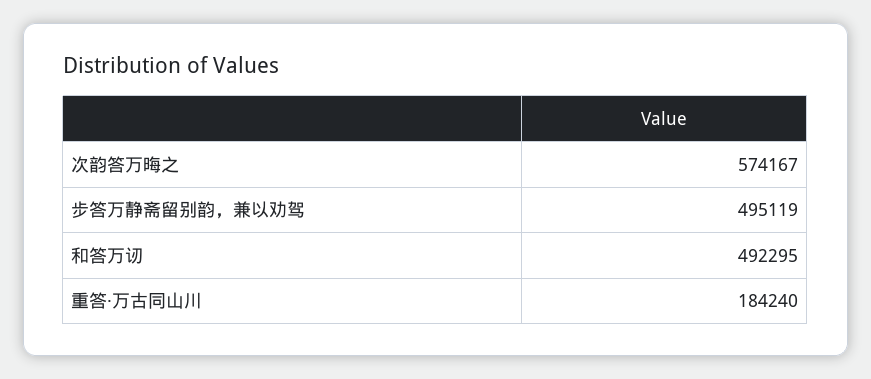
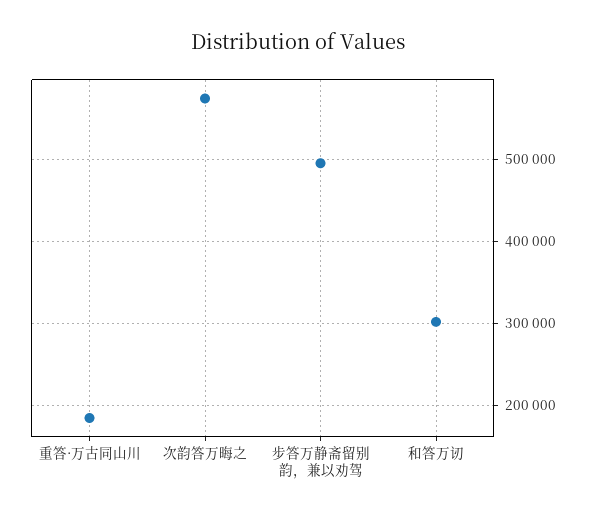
和答万讱: 492295 -> 300000

